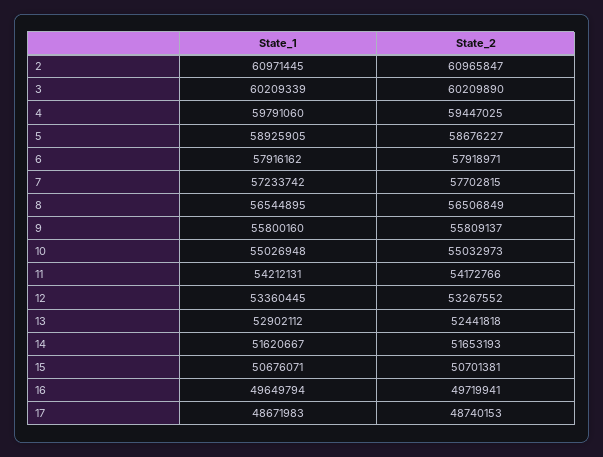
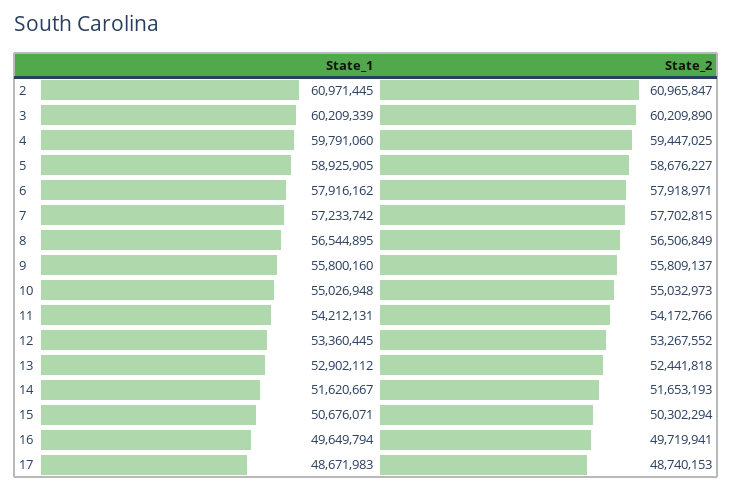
State_2, 15: 50701381 -> 50302294

